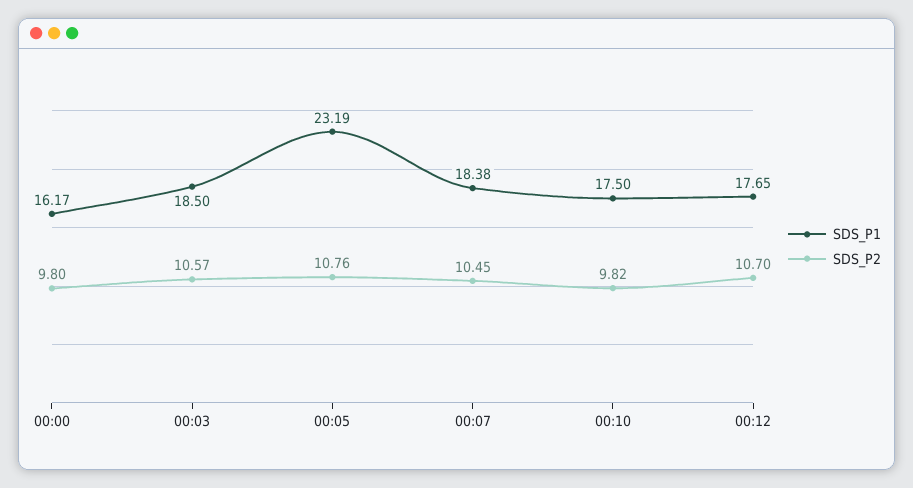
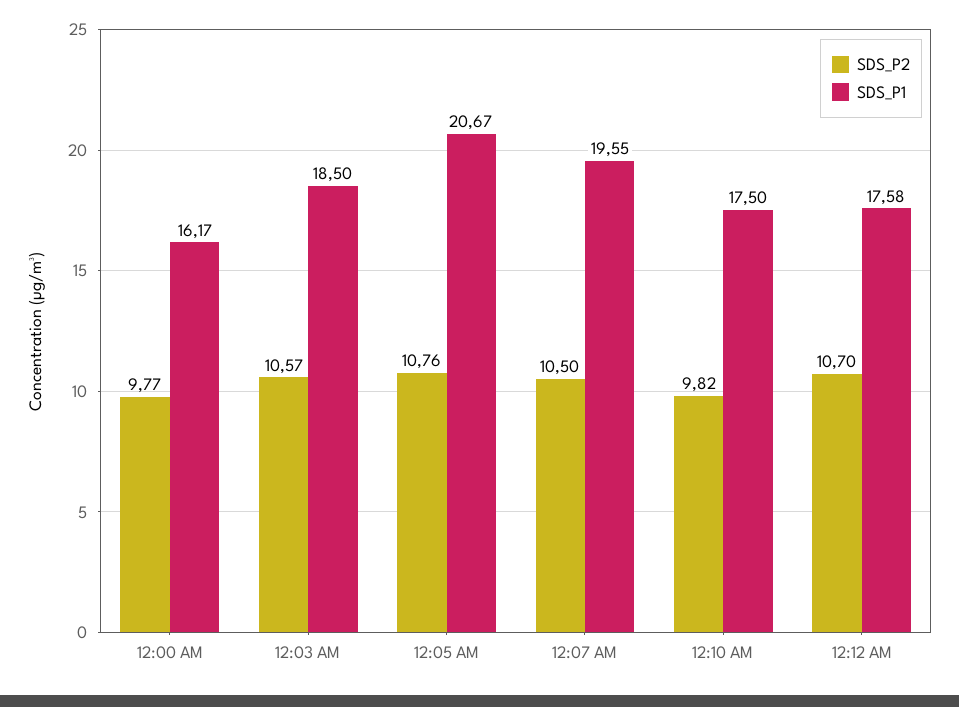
SDS_P2, 00:00: 9.8 -> 9.77
SDS_P1, 00:05: 23.19 -> 20.67
SDS_P1, 00:07: 18.38 -> 19.55
SDS_P2, 00:07: 10.45 -> 10.5
SDS_P1, 00:12: 17.65 -> 17.58

